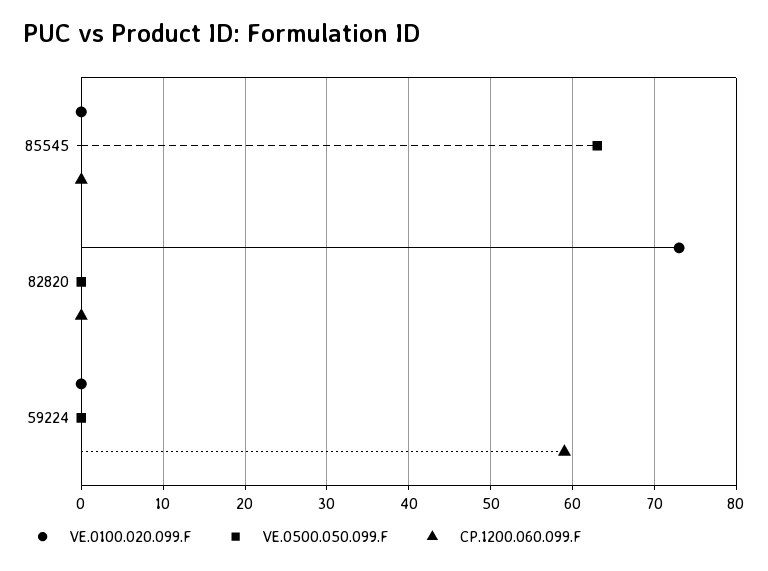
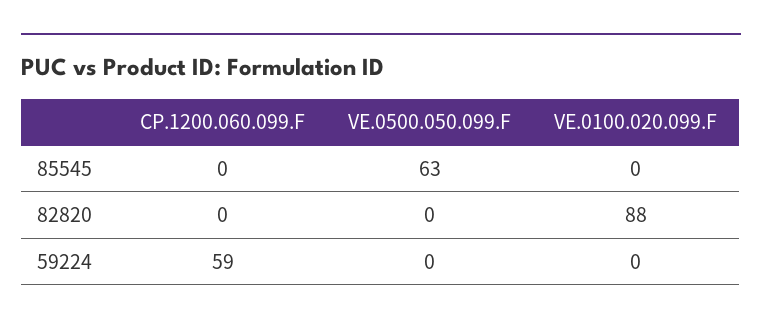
VE.0100.020.099.F, 82820: 73 -> 88

